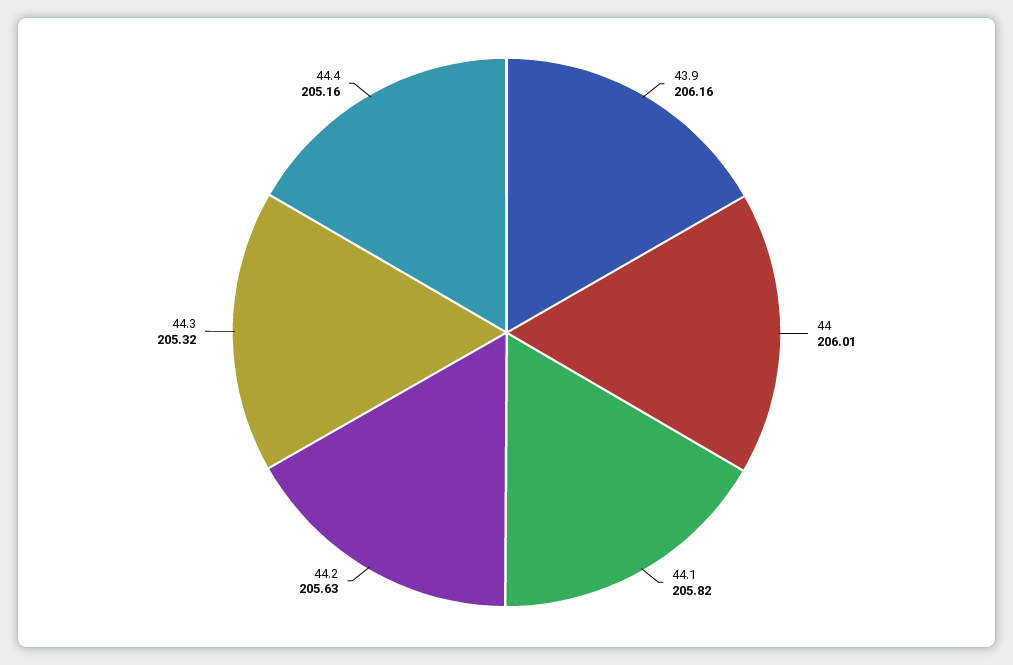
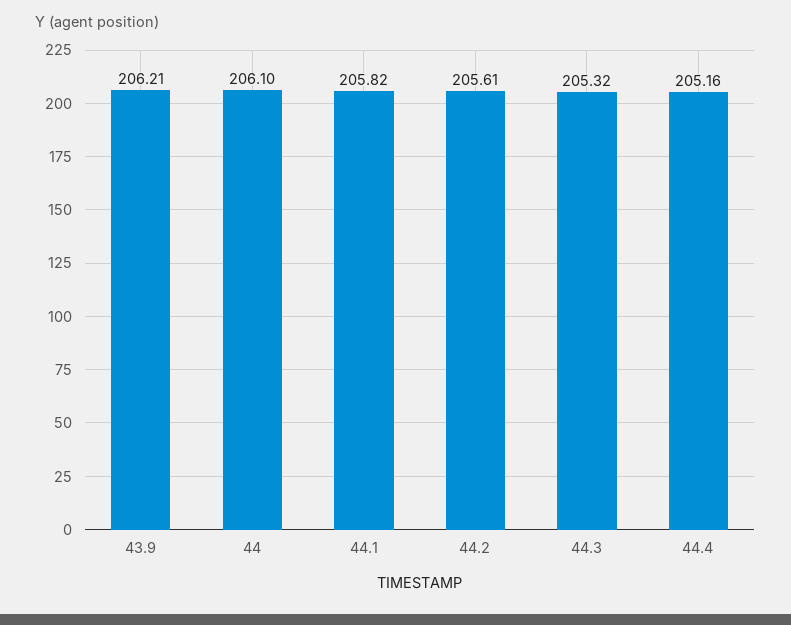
43.9: 206.16 -> 206.21
44: 206.01 -> 206.1
44.2: 205.63 -> 205.61

